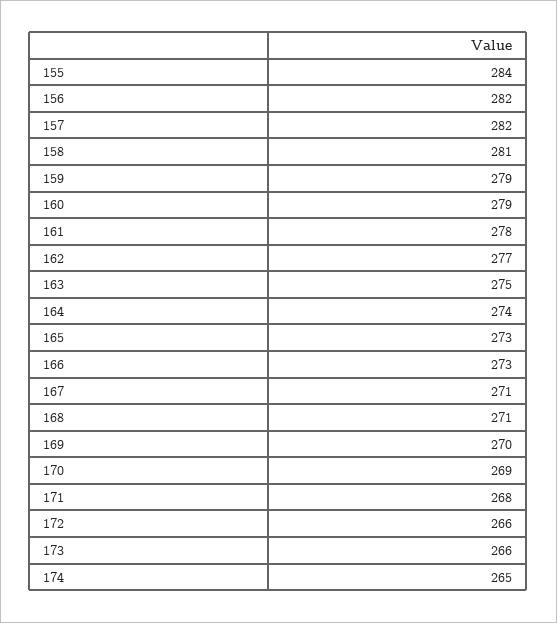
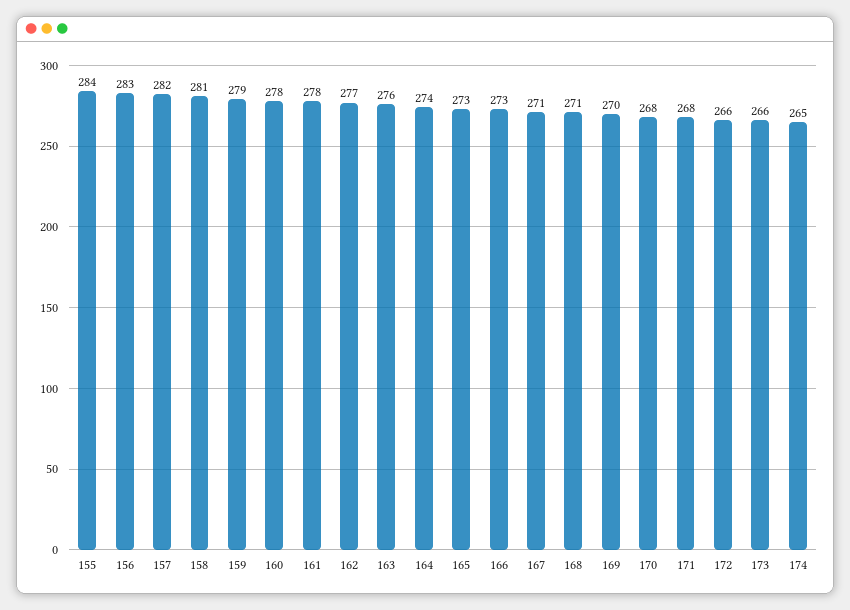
156: 282 -> 283
160: 279 -> 278
163: 275 -> 276
170: 269 -> 268

